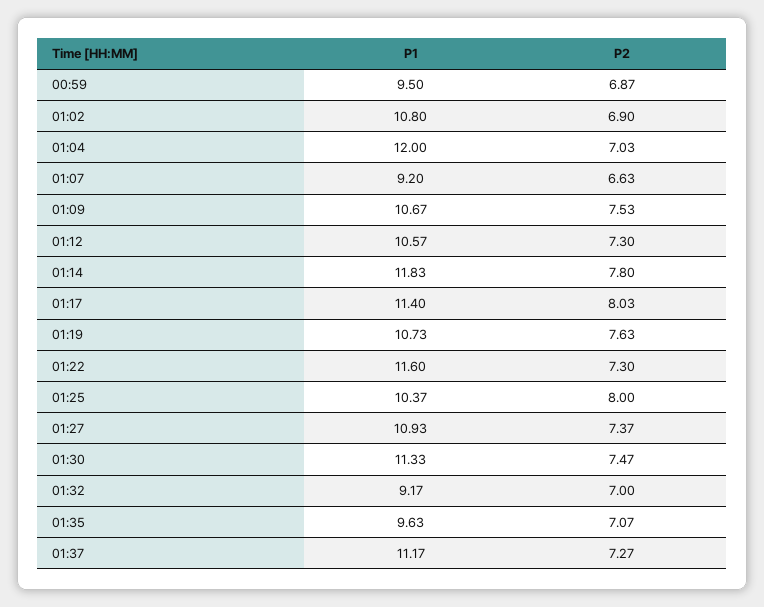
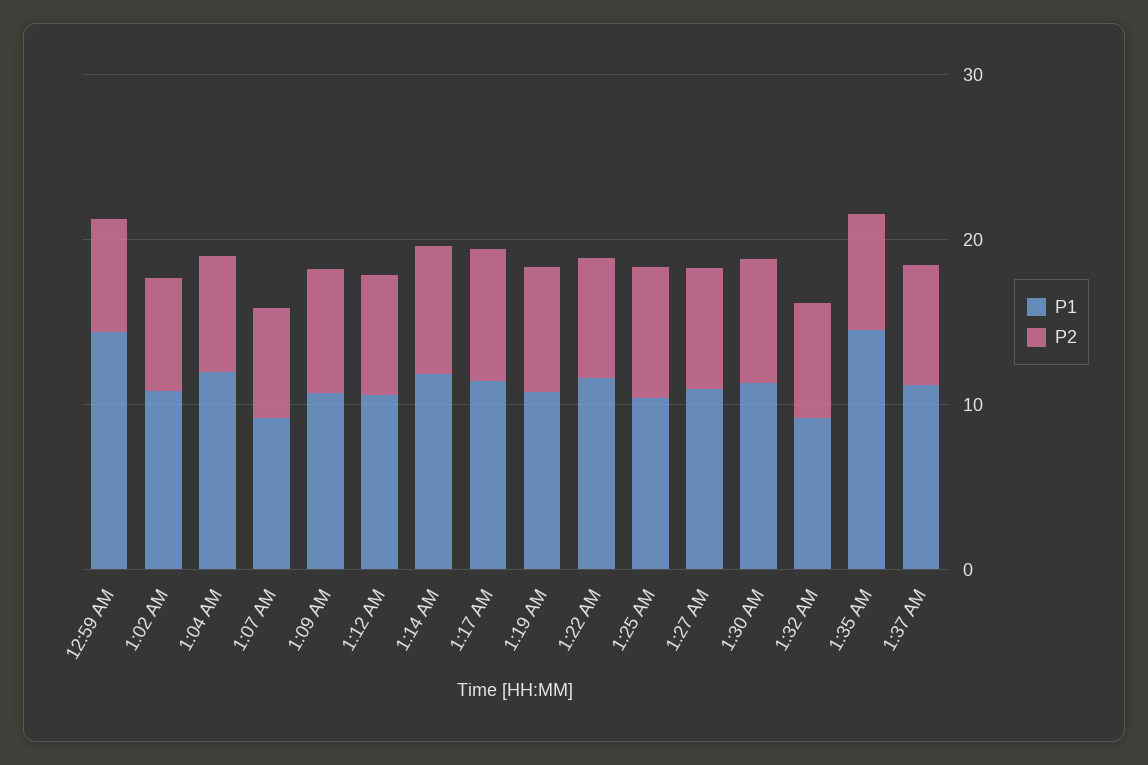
P1, 00:59: 9.5 -> 14
P1, 01:35: 9.63 -> 14

